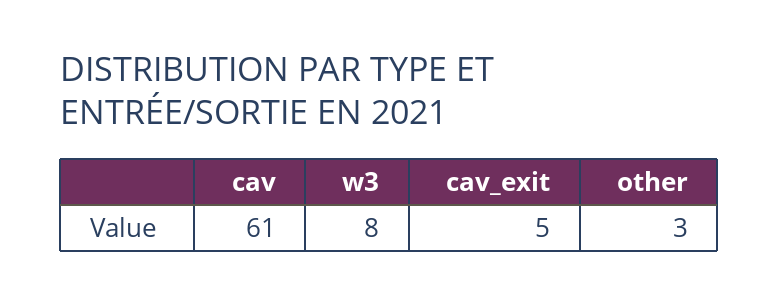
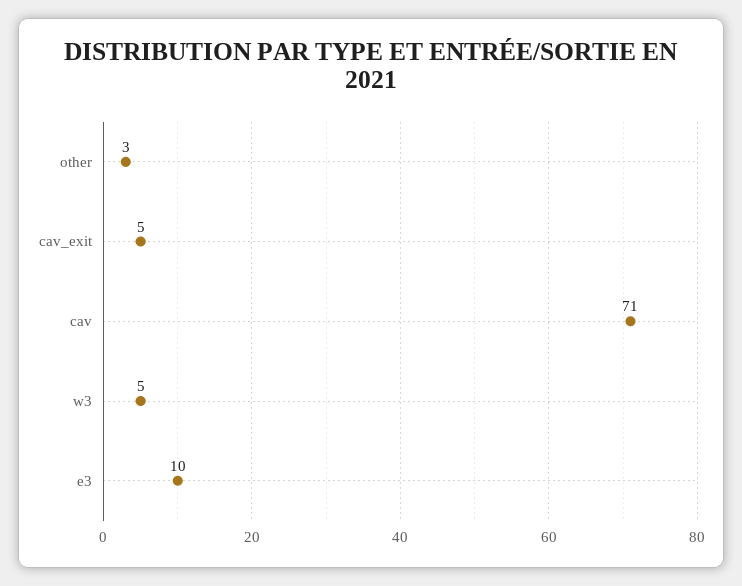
cav: 61 -> 71
w3: 8 -> 5
e3: none -> 10

